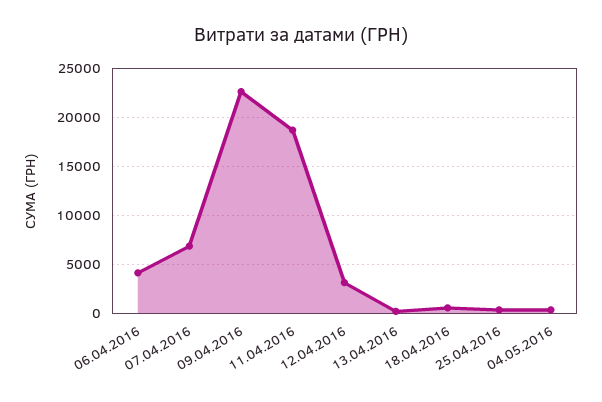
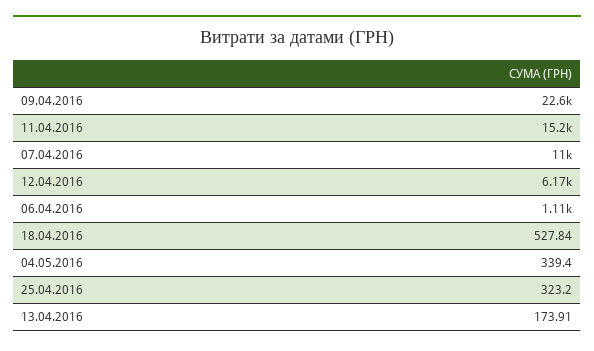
06.04.2016: 4000 -> 1110
07.04.2016: 7000 -> 11000
11.04.2016: 19000 -> 15200
12.04.2016: 3000 -> 6170

